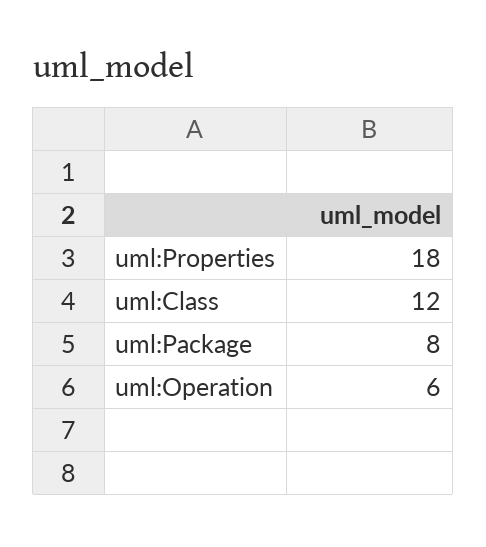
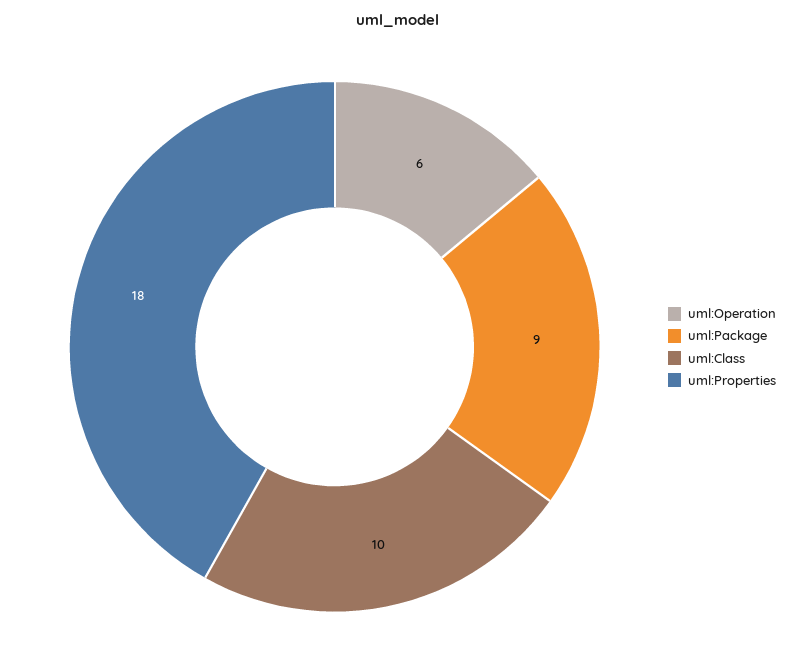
uml:Class: 12 -> 10
uml:Package: 8 -> 9

